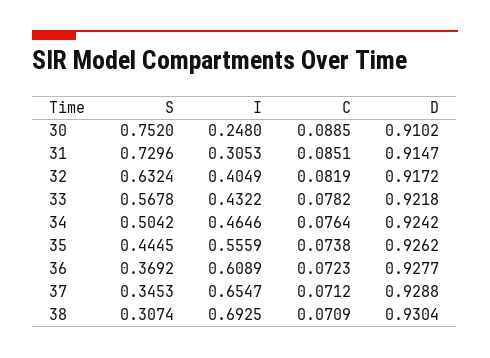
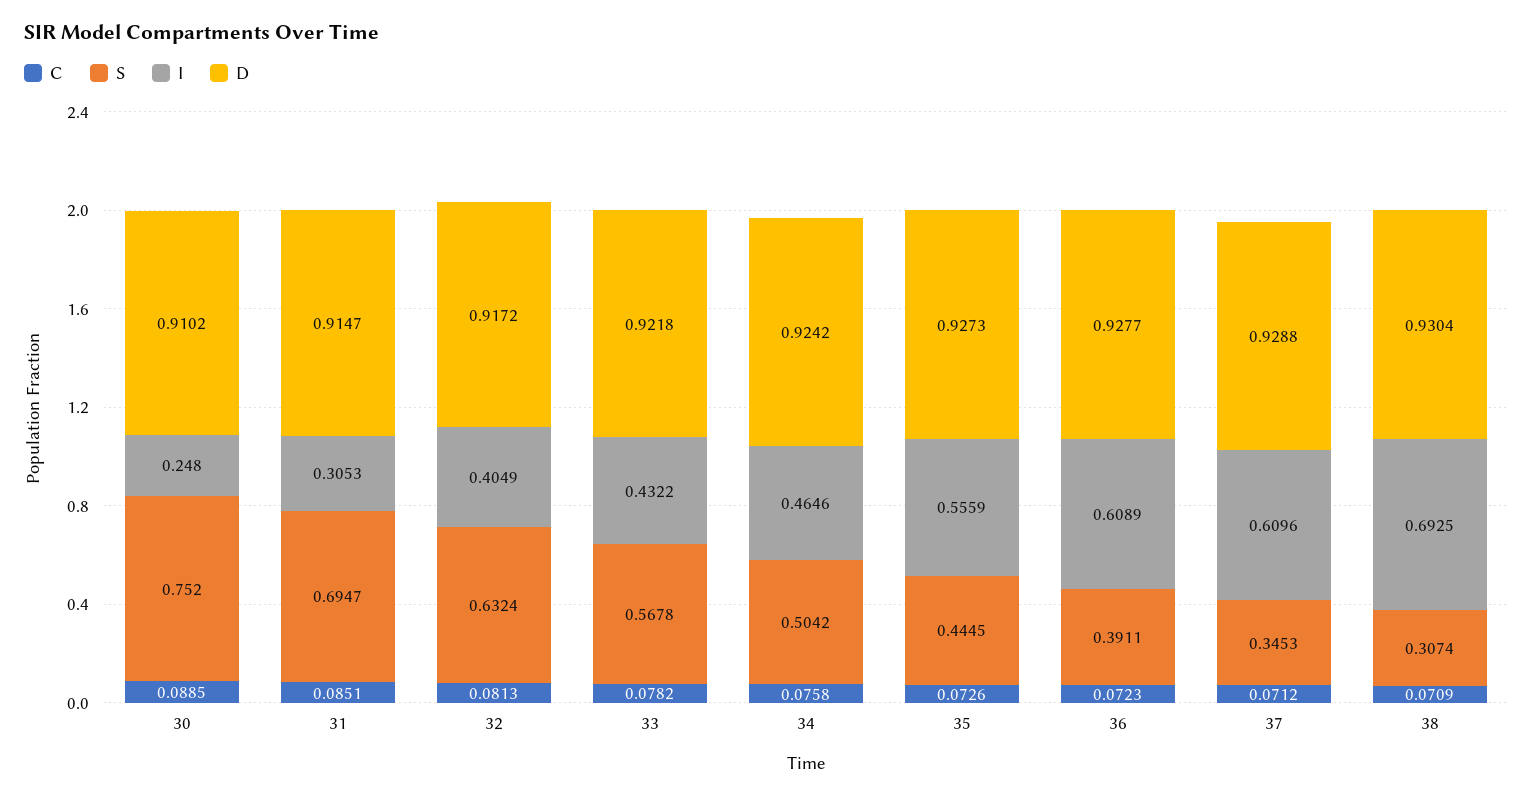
S, 31: 0.7296 -> 0.6947
C, 32: 0.0819 -> 0.0813
C, 34: 0.0764 -> 0.0758
C, 35: 0.0738 -> 0.0726
D, 35: 0.9262 -> 0.9273
S, 36: 0.3692 -> 0.3911
I, 37: 0.6547 -> 0.6096

